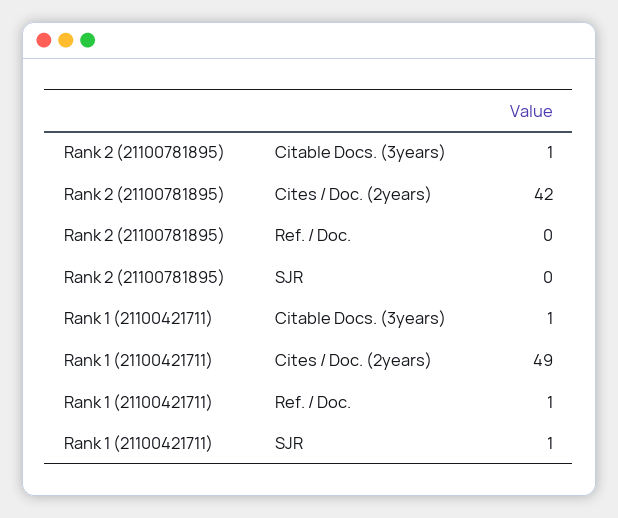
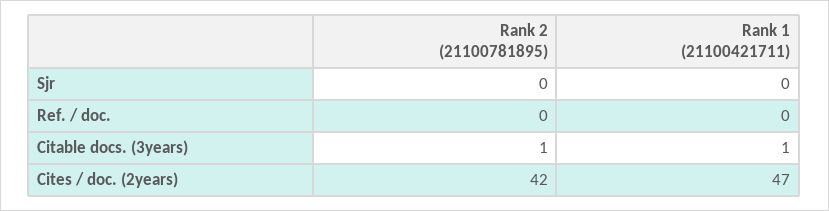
Rank 1 (21100421711), Cites / Doc. (2years): 49 -> 47
Rank 1 (21100421711), Ref. / Doc.: 1 -> 0
Rank 1 (21100421711), SJR: 1 -> 0

